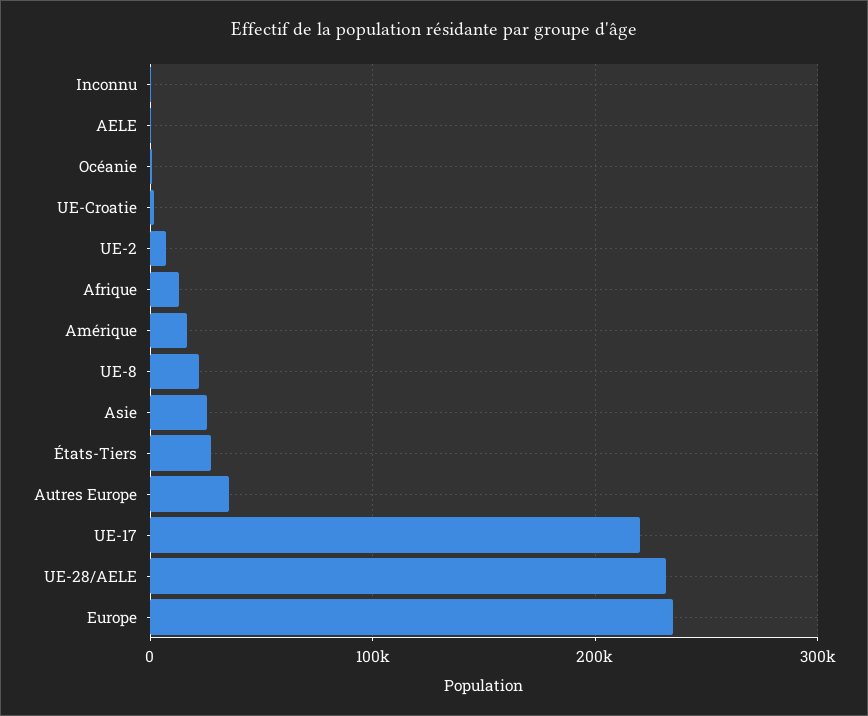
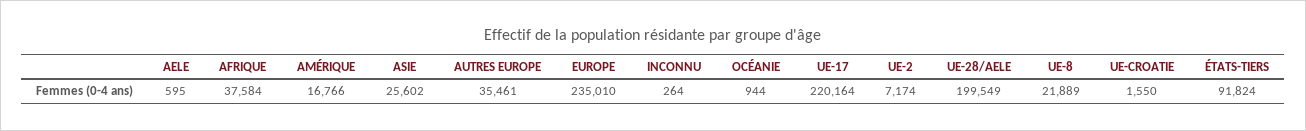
Afrique: 10000 -> 37584
États-Tiers: 30000 -> 91824
UE-28/AELE: 230000 -> 199549

